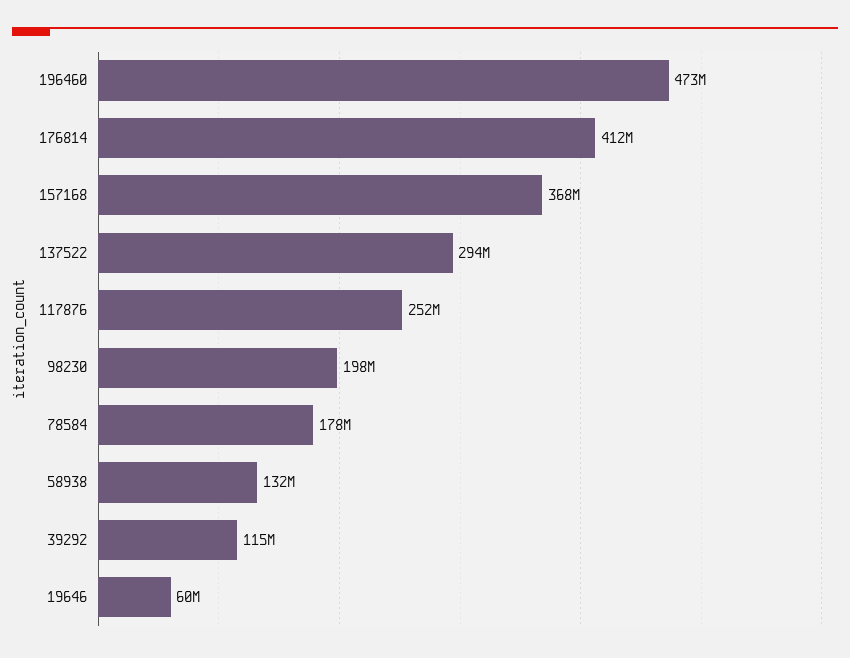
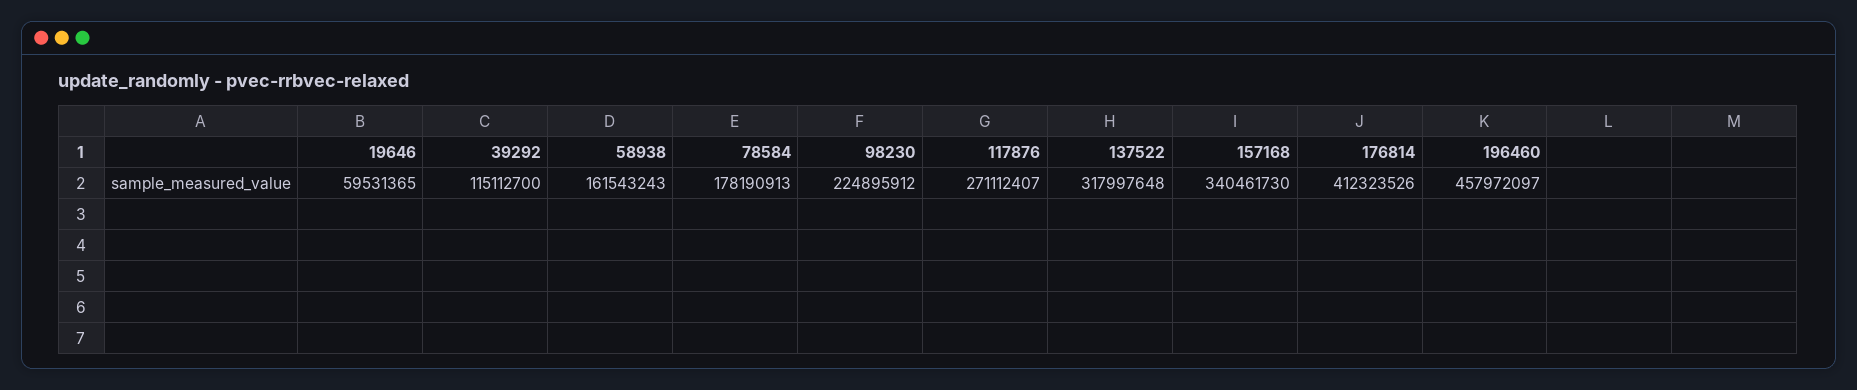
196460: 473000000 -> 457972097
157168: 368000000 -> 340461730
137522: 294000000 -> 317997648
117876: 252000000 -> 271112407
98230: 198000000 -> 224895912
58938: 132000000 -> 161543243

